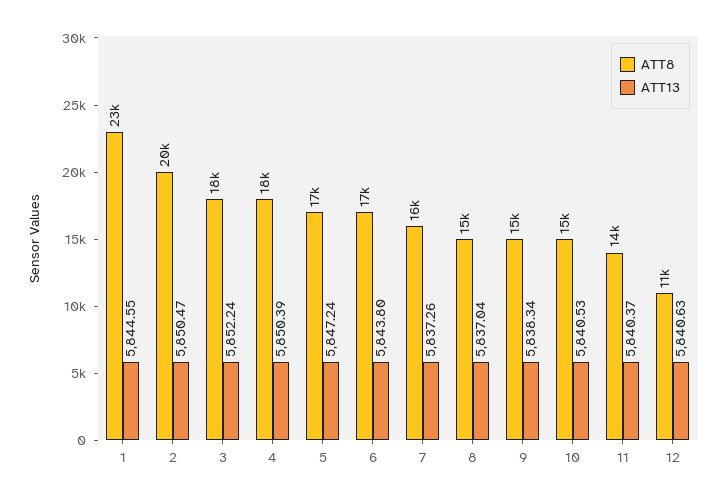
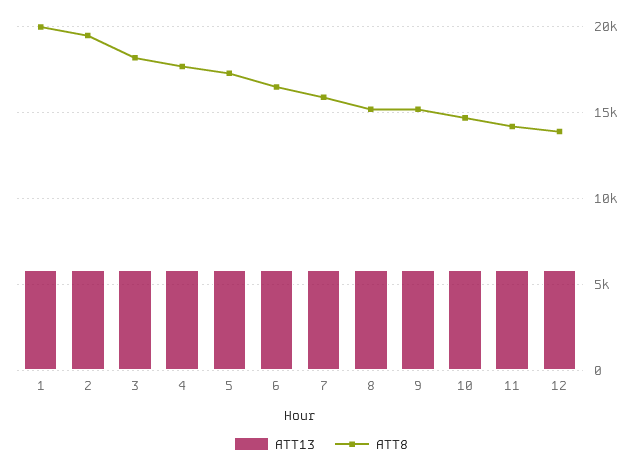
ATT8, 1: 23000 -> 20000
ATT8, 12: 11000 -> 14000

